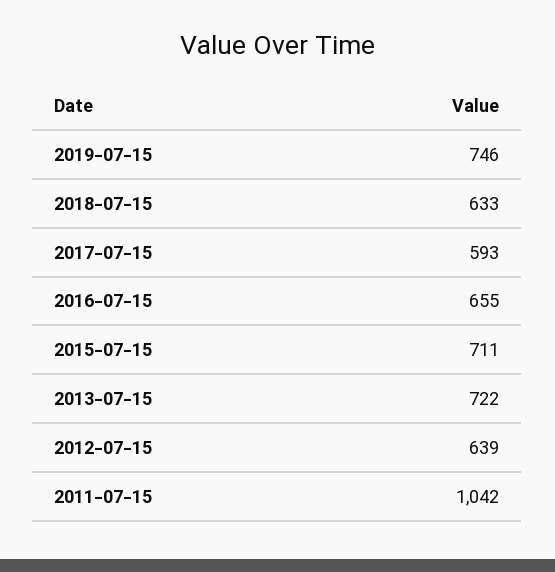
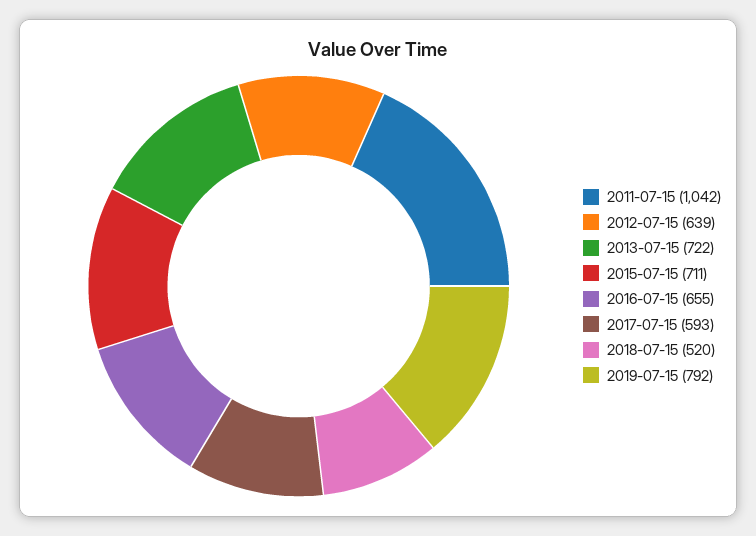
2019-07-15: 746 -> 792
2018-07-15: 633 -> 520

